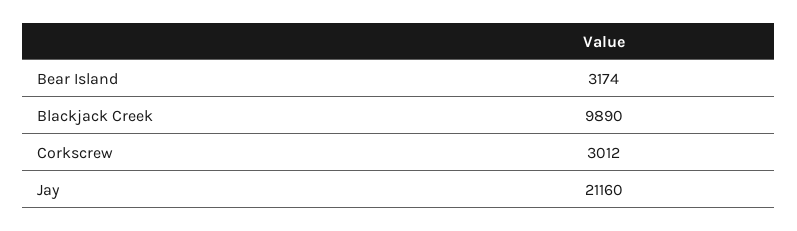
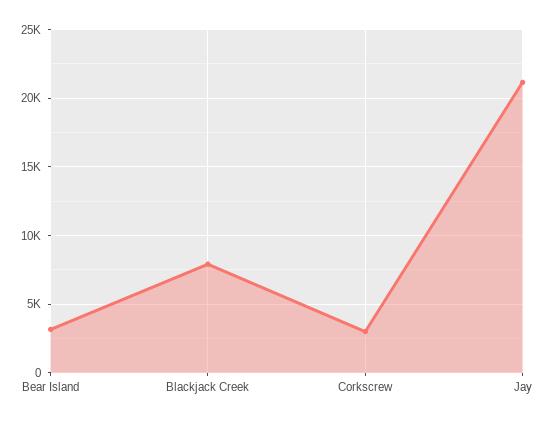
Blackjack Creek: 9890 -> 8000

